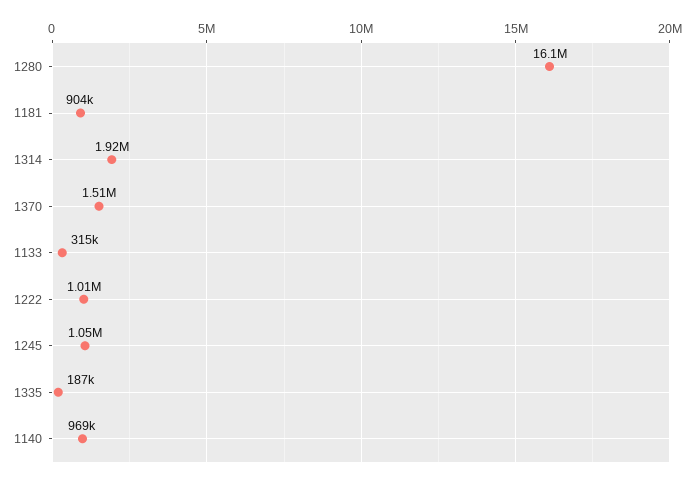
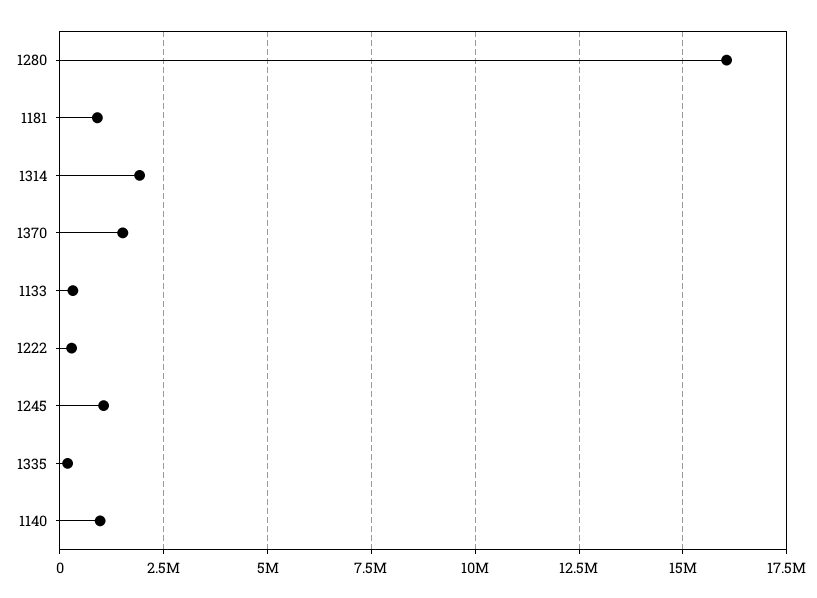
1222: 1010000 -> 250000

